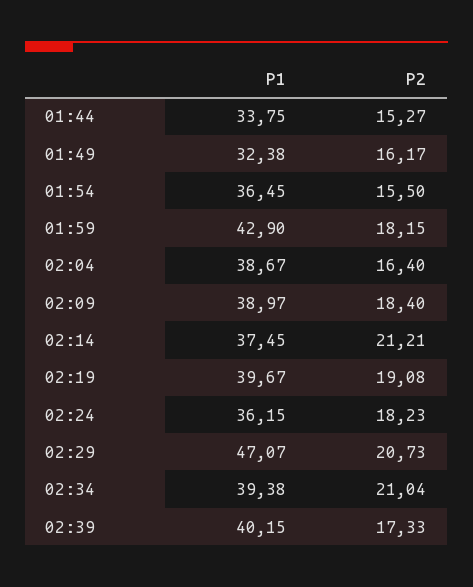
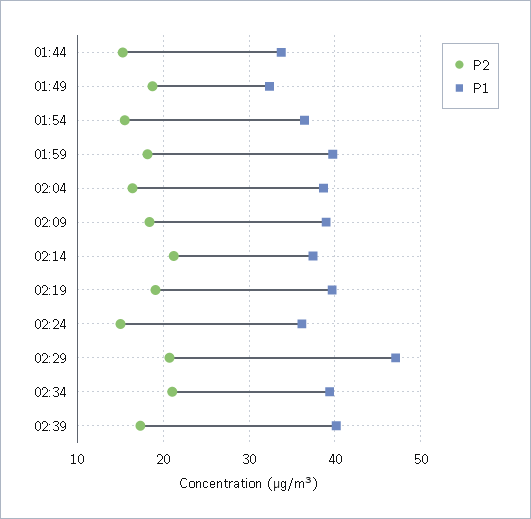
P2, 01:49: 16.17 -> 19
P1, 01:59: 42.9 -> 40
P2, 02:24: 18.23 -> 15

